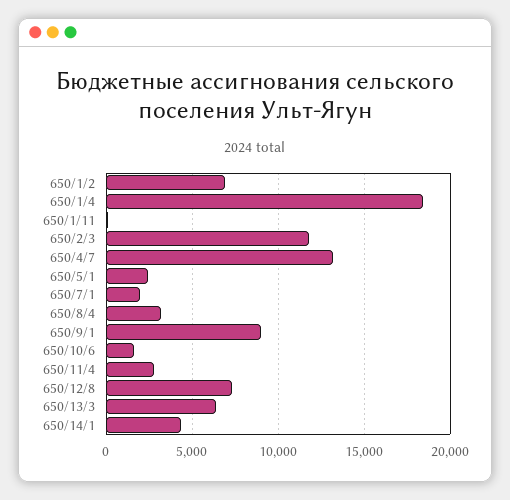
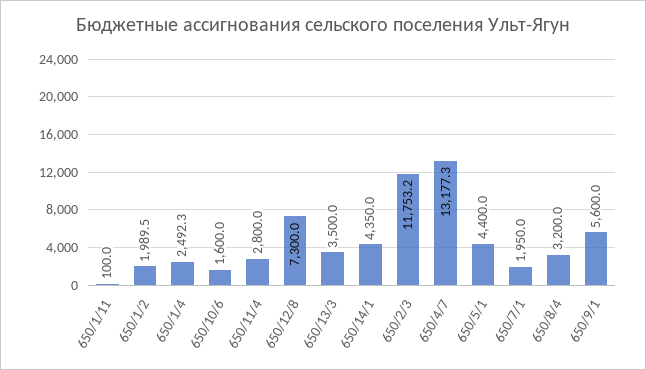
650/1/2: 7000 -> 1989.5
650/1/4: 18500 -> 2492.3
650/5/1: 2500 -> 4400
650/9/1: 9000 -> 5600
650/13/3: 6500 -> 3500

